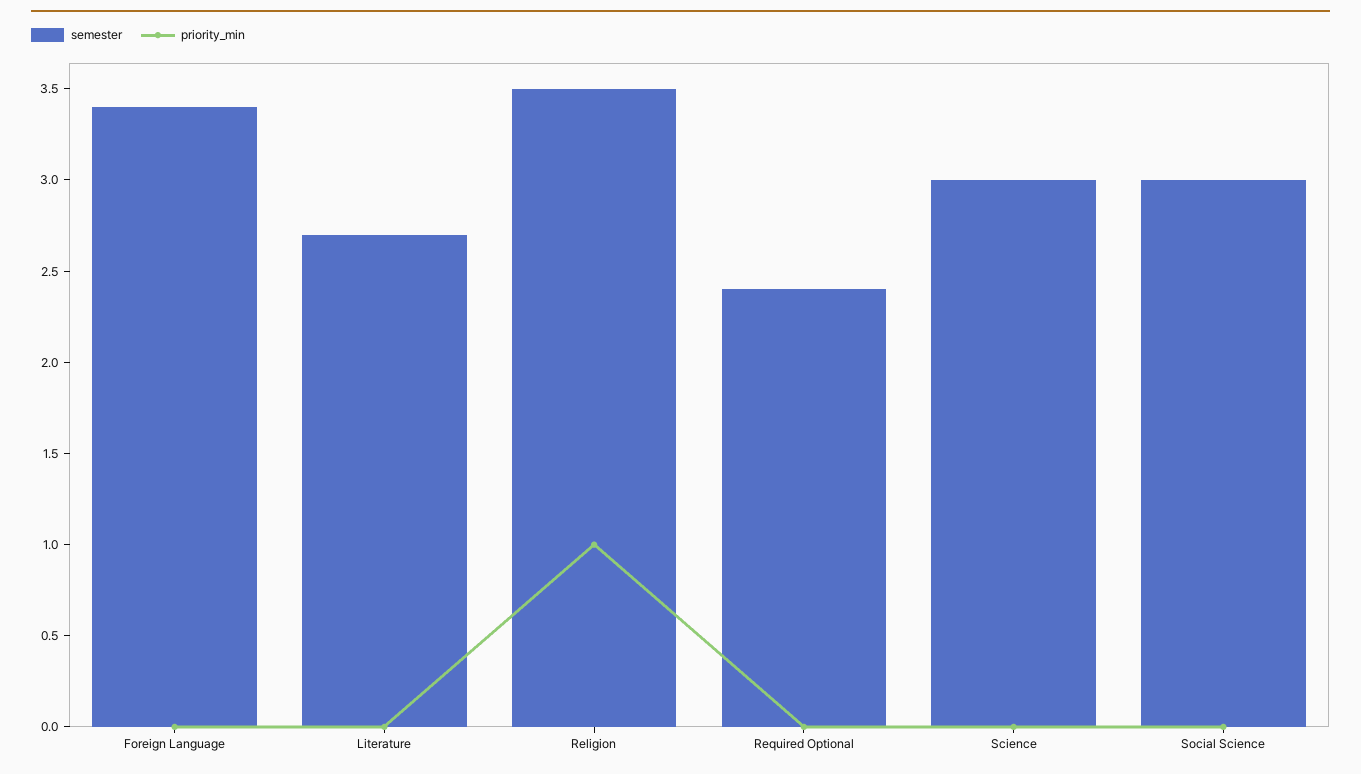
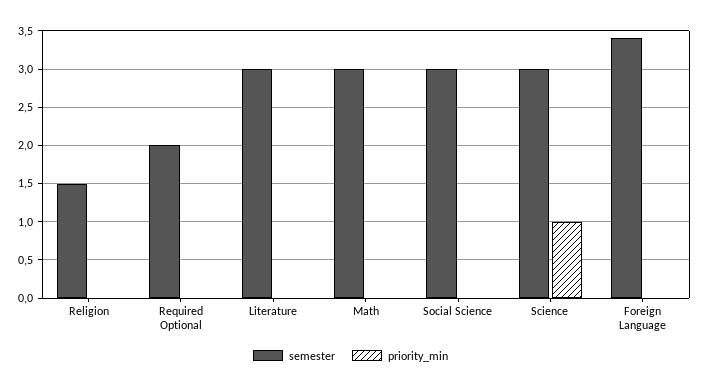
semester, Literature: 2.7 -> 3
semester, Religion: 3.5 -> 1.5
priority_min, Religion: 1 -> 0
semester, Required Optional: 2.4 -> 2
priority_min, Science: 0 -> 1
semester, Math: none -> 3
priority_min, Math: none -> 0

